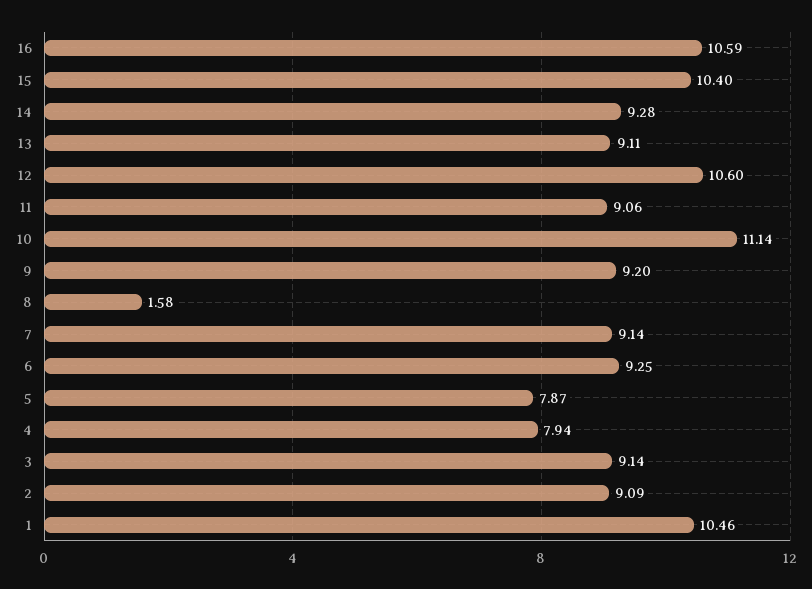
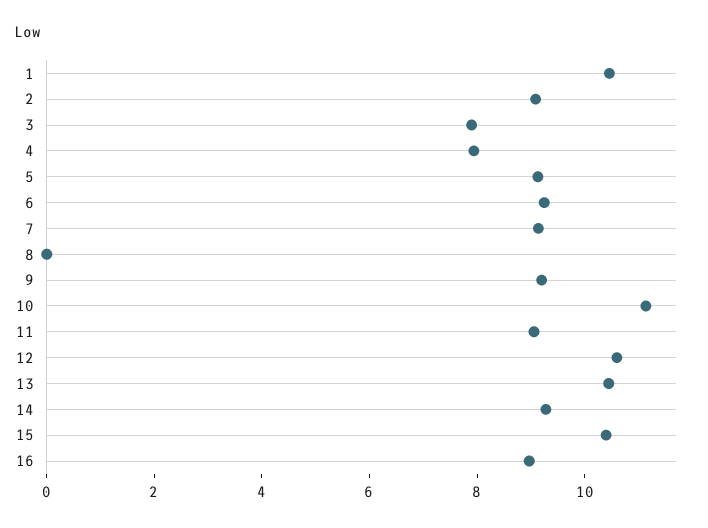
16: 10.59 -> 9
13: 9.11 -> 10.5
8: 1.58 -> 0
5: 7.87 -> 9
3: 9.14 -> 8

